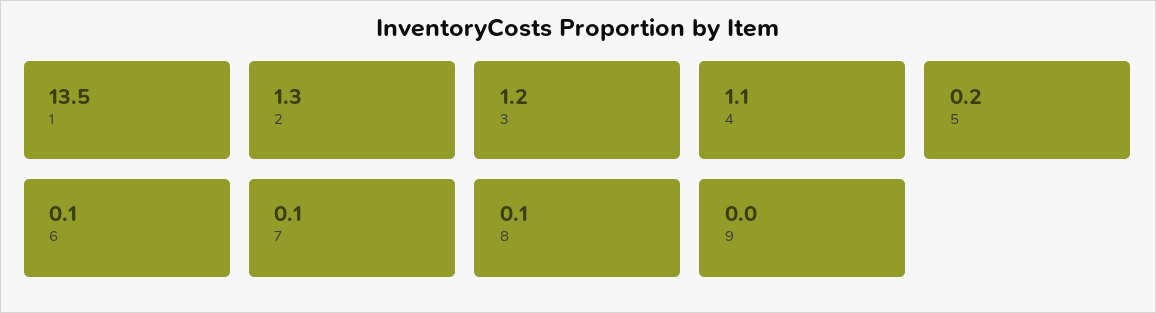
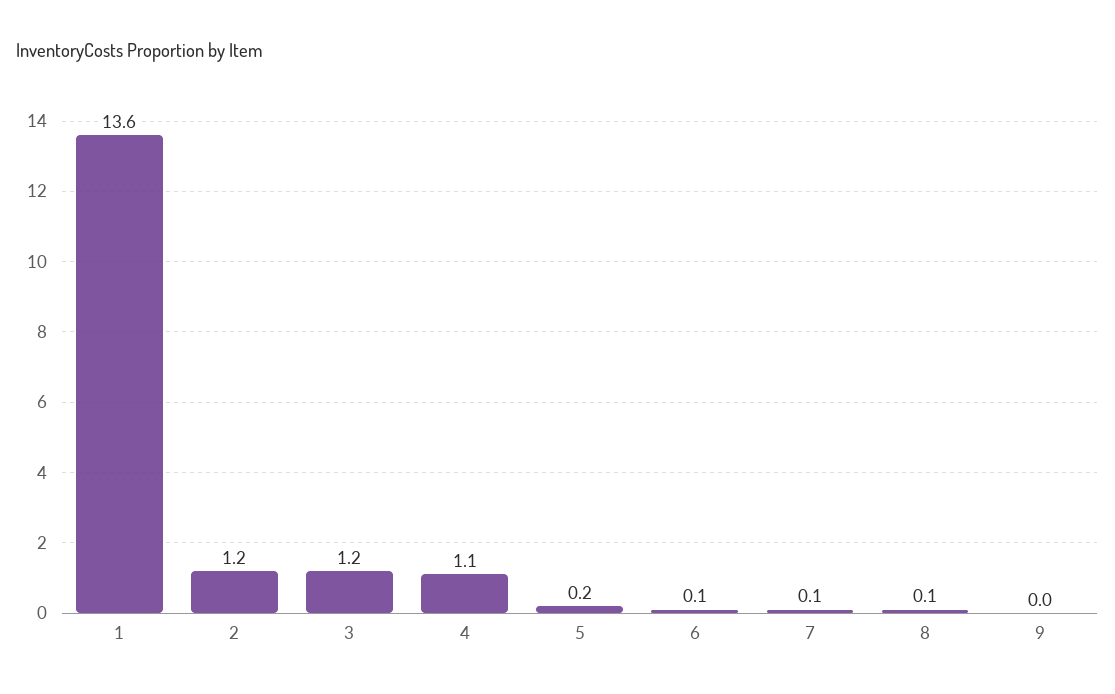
1: 13.5 -> 13.6
2: 1.3 -> 1.2

